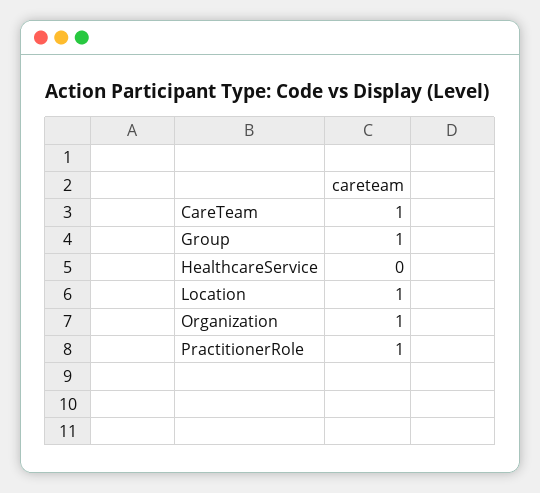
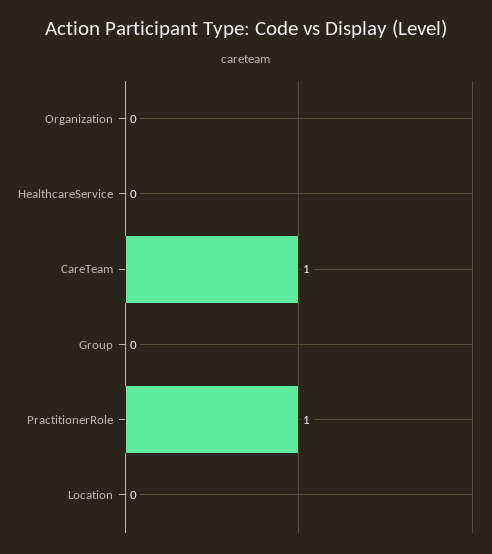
Group: 1 -> 0
Location: 1 -> 0
Organization: 1 -> 0

